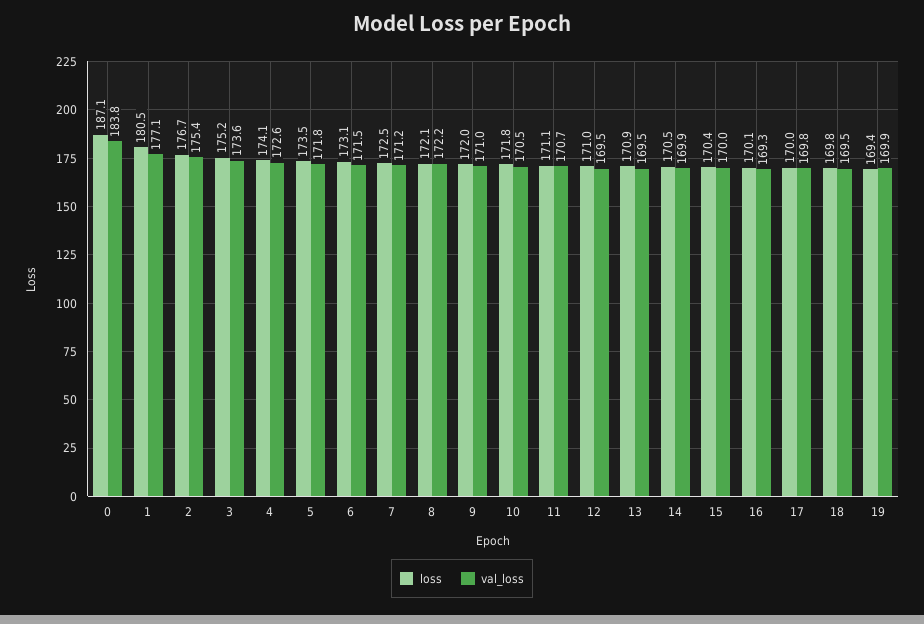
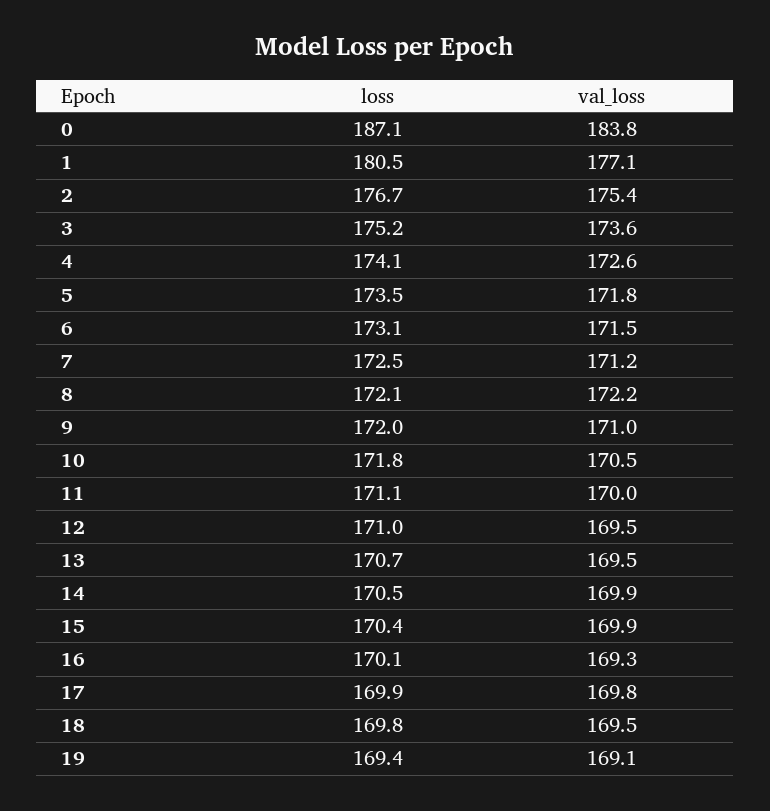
val_loss, 11: 170.7 -> 170
loss, 13: 170.9 -> 170.7
val_loss, 15: 170 -> 169.9
loss, 17: 170 -> 169.9
val_loss, 19: 169.9 -> 169.1

